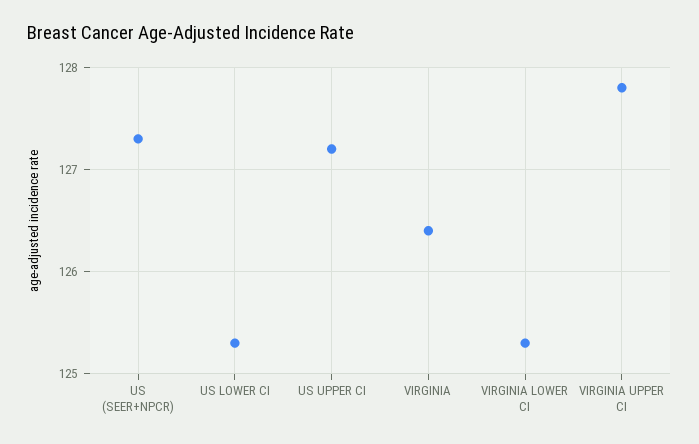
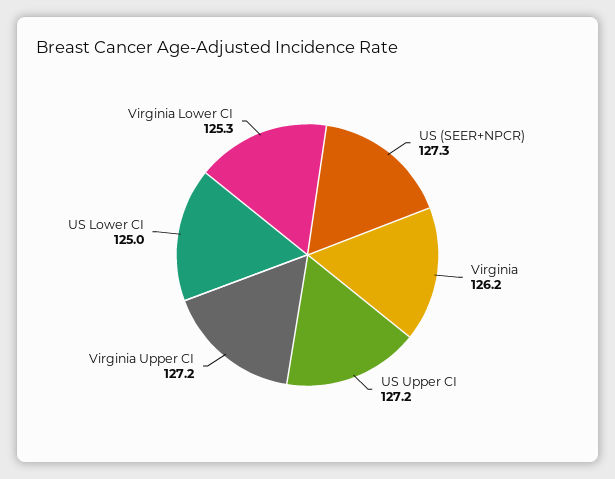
US LOWER CI: 125.3 -> 125
VIRGINIA: 126.4 -> 126.2
VIRGINIA UPPER CI: 127.8 -> 127.2

